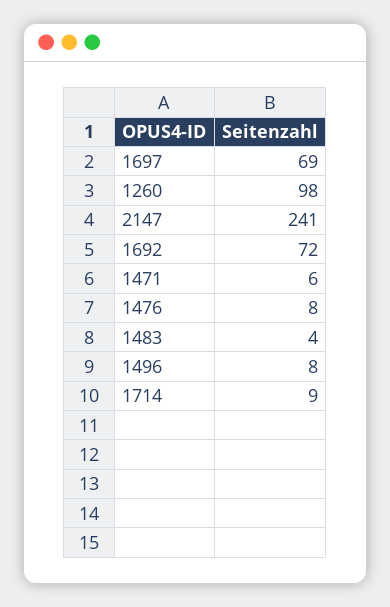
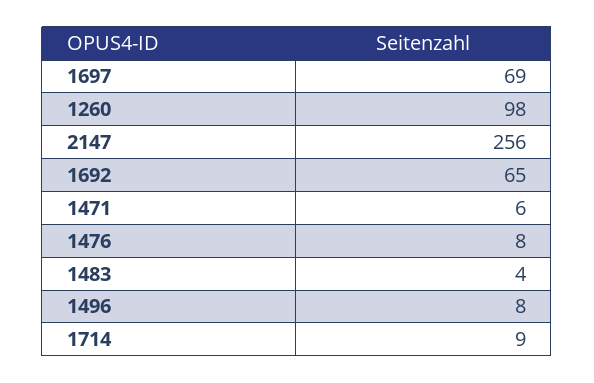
2147: 241 -> 256
1692: 72 -> 65

